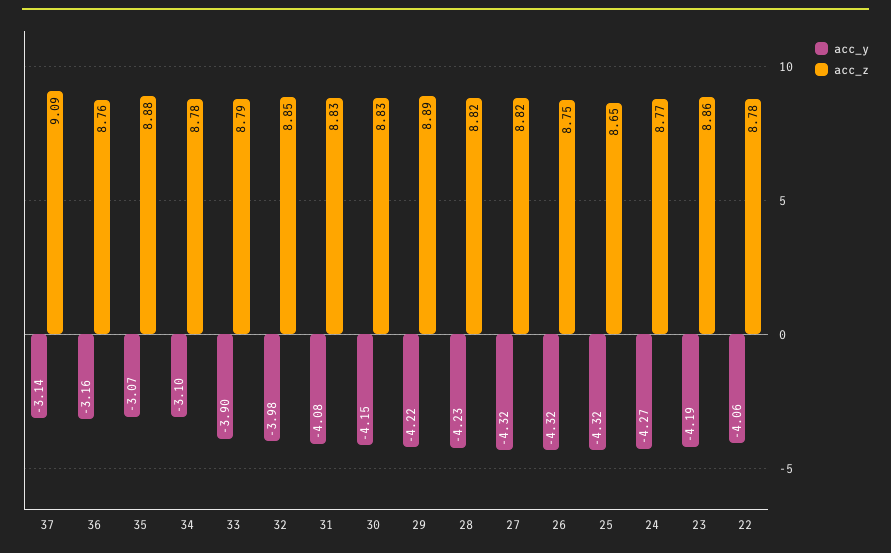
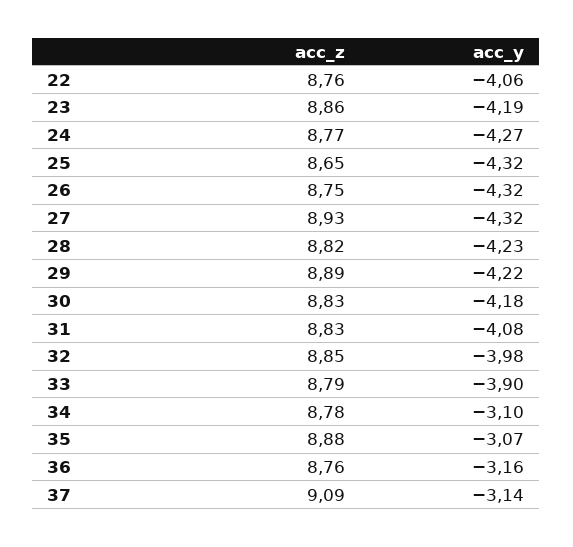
acc_y, 30: -4.15 -> -4.18
acc_z, 27: 8.82 -> 8.93
acc_z, 22: 8.78 -> 8.76

